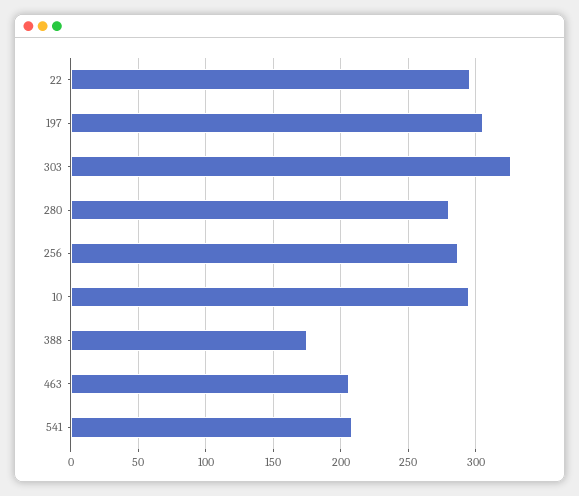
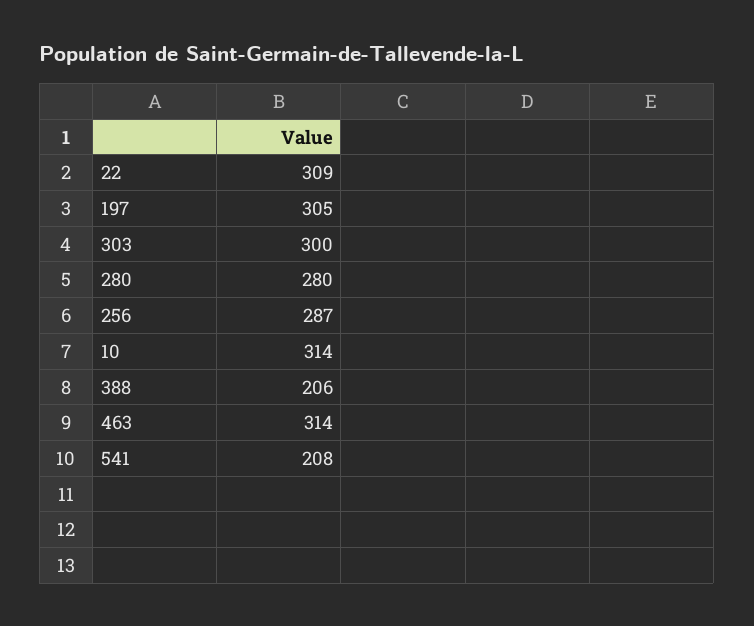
22: 295 -> 309
303: 325 -> 300
10: 295 -> 314
388: 175 -> 206
463: 205 -> 314

